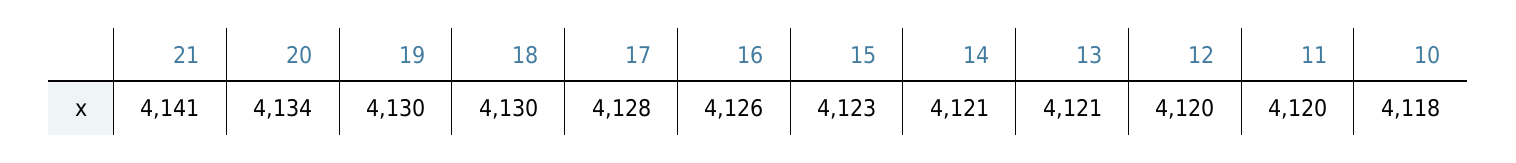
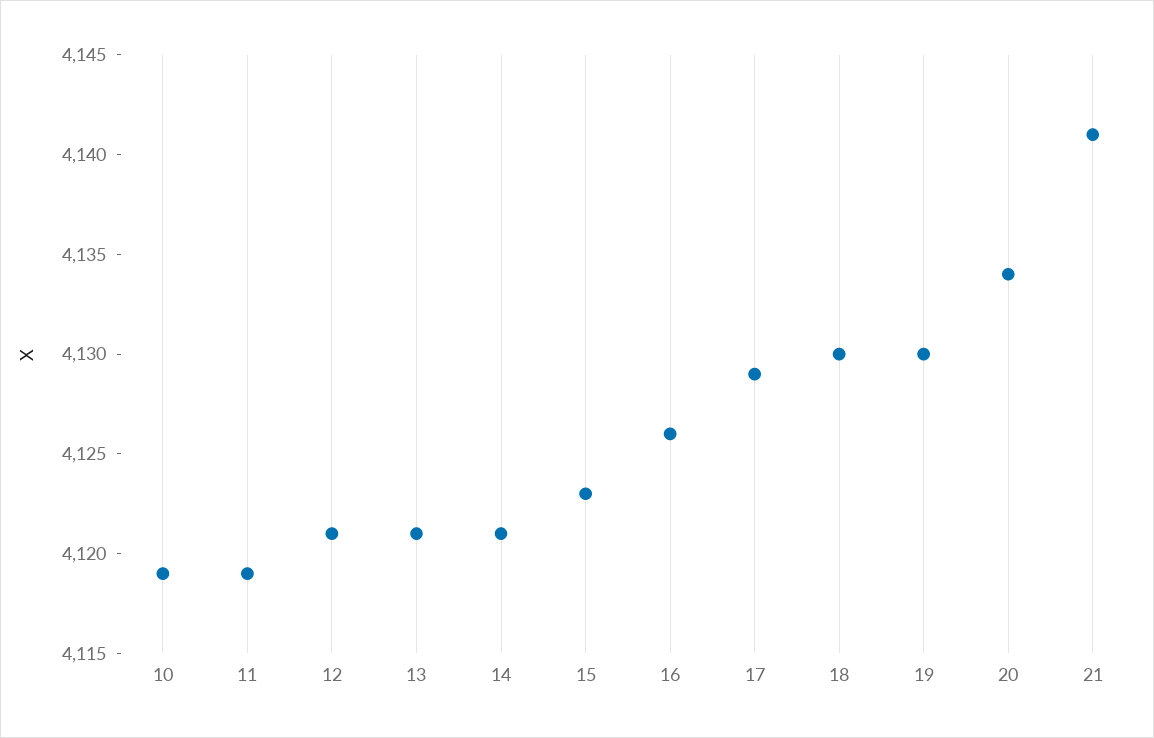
17: 4128 -> 4129
12: 4120 -> 4121
11: 4120 -> 4119
10: 4118 -> 4119

